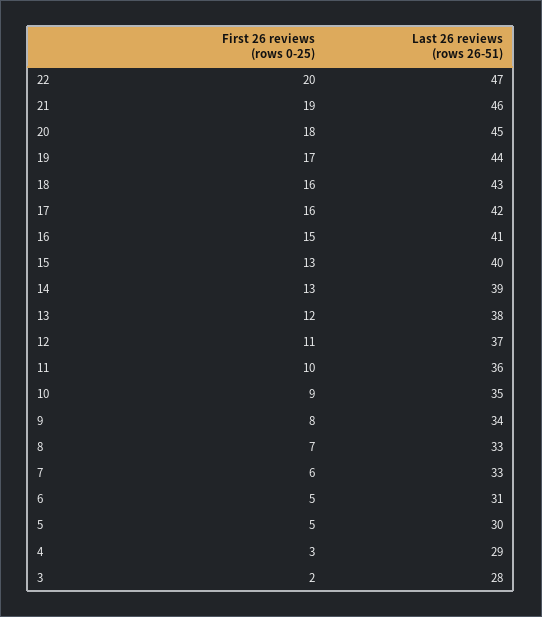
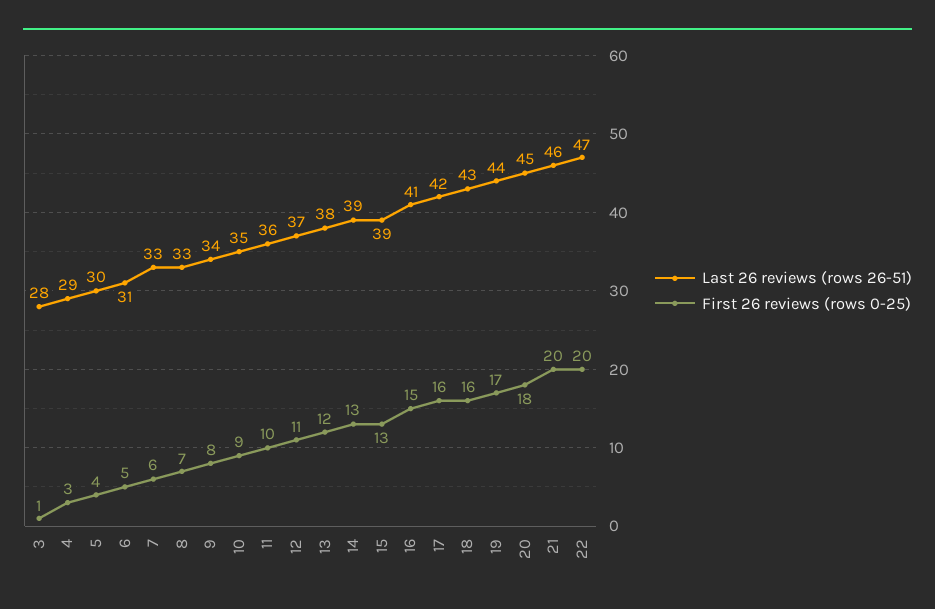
First 26 reviews (rows 0-25), 21: 19 -> 20
Last 26 reviews (rows 26-51), 15: 40 -> 39
First 26 reviews (rows 0-25), 5: 5 -> 4
First 26 reviews (rows 0-25), 3: 2 -> 1

